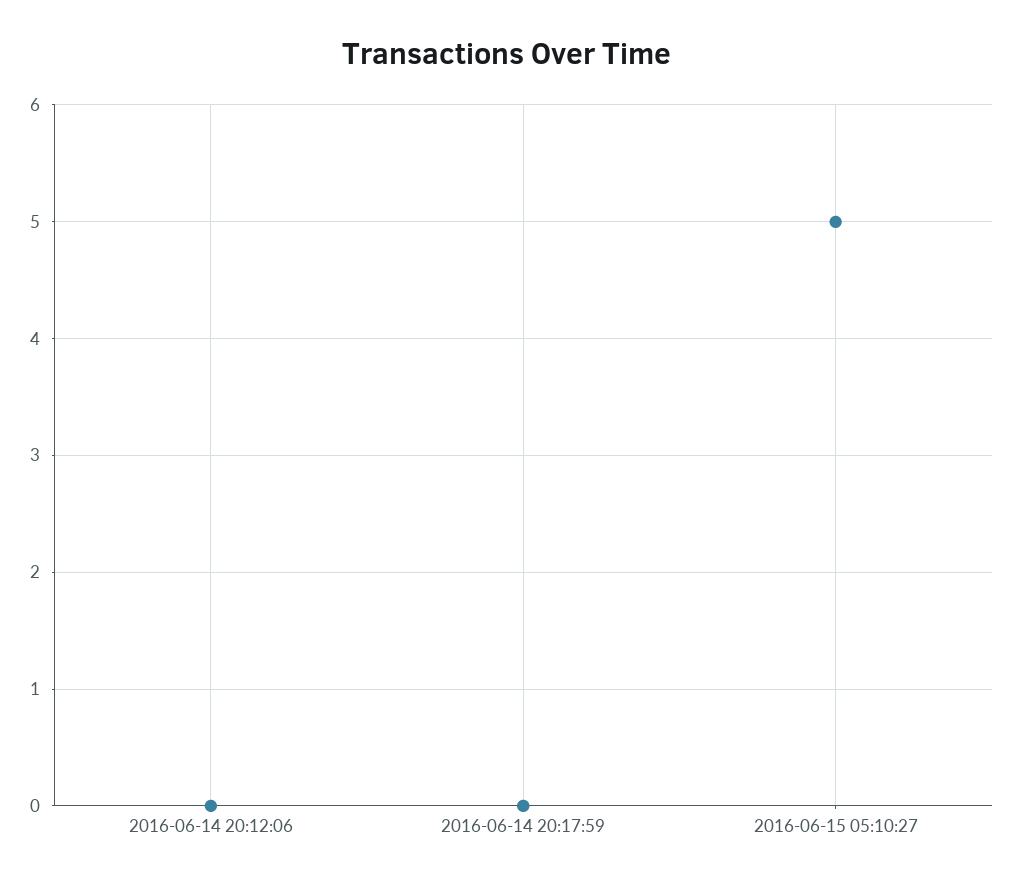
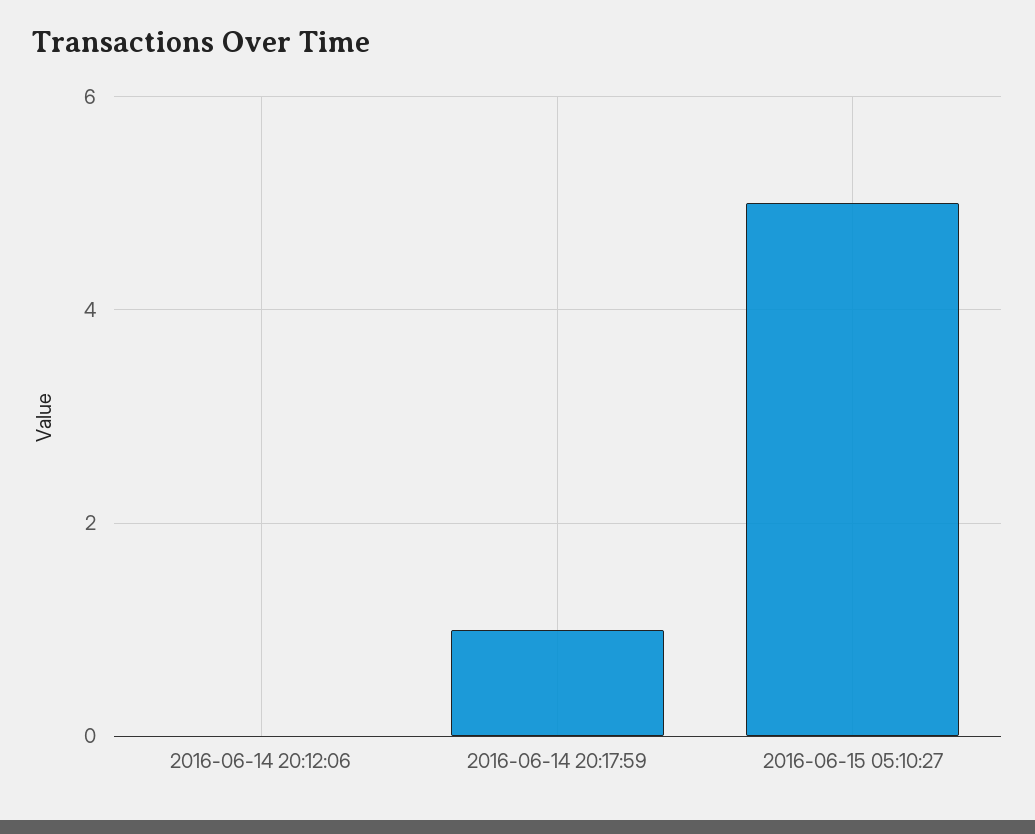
2016-06-14 20:17:59: 0 -> 1

